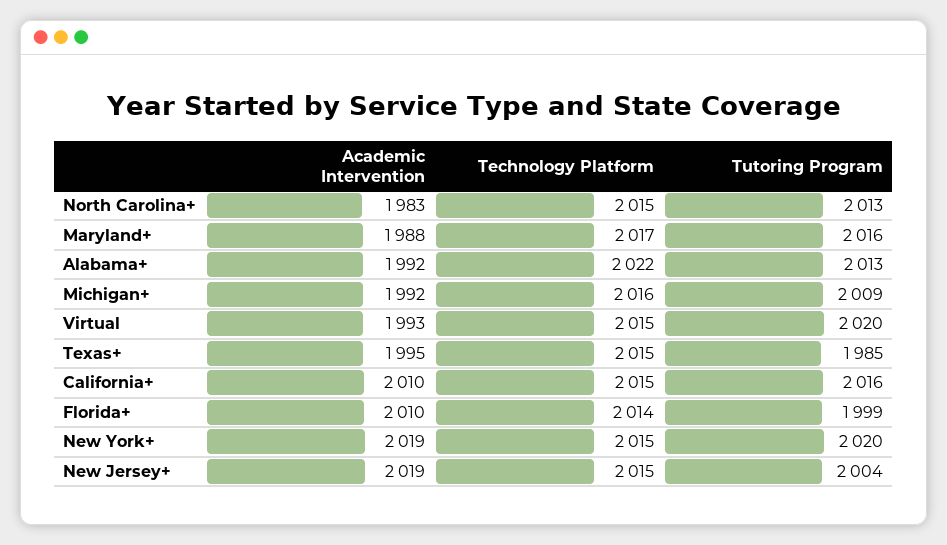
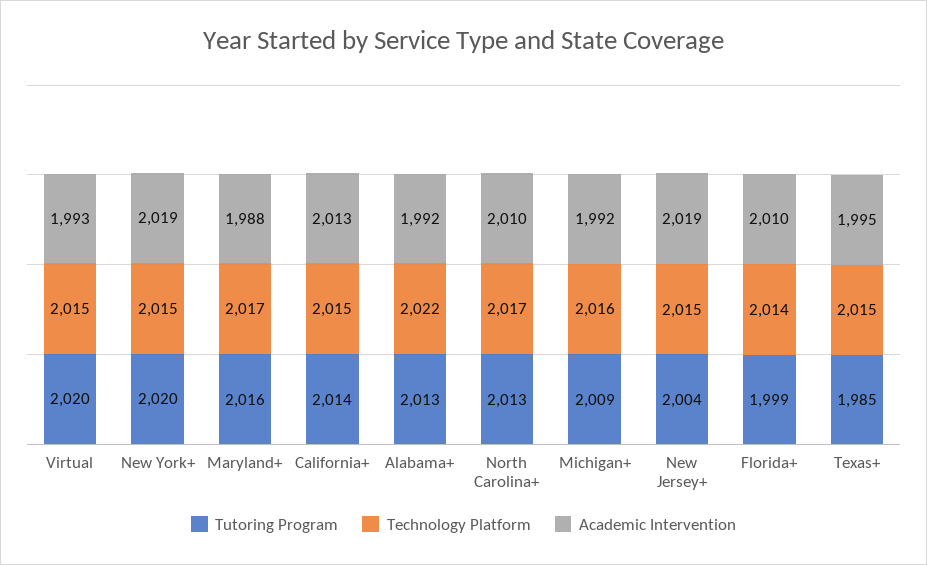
Academic Intervention, North Carolina+: 1983 -> 2010
Technology Platform, North Carolina+: 2015 -> 2017
Academic Intervention, California+: 2010 -> 2013
Tutoring Program, California+: 2016 -> 2014

